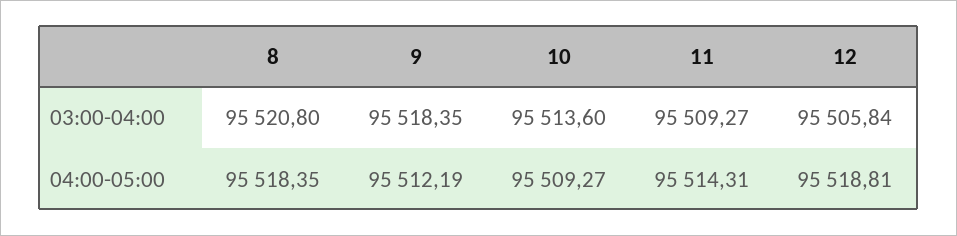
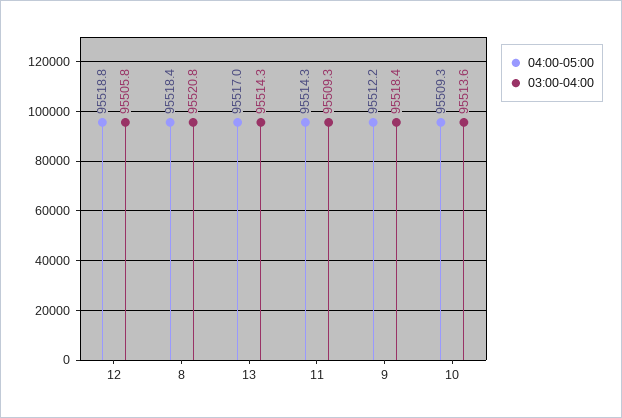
04:00-05:00, 13: none -> 95517
03:00-04:00, 13: none -> 95514.3

